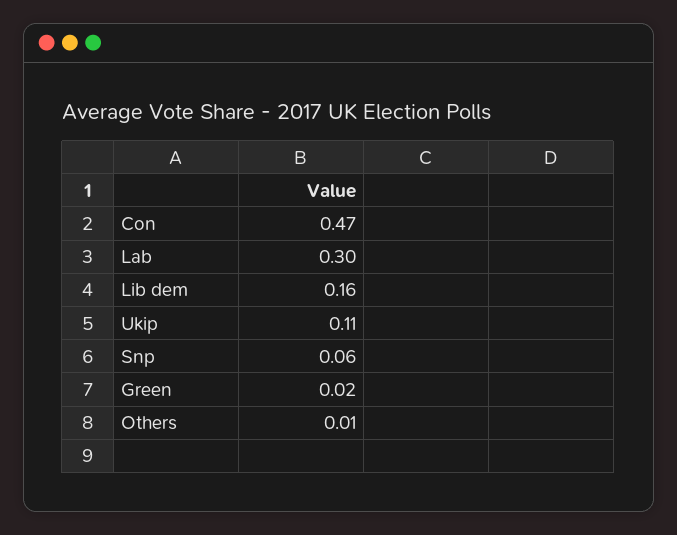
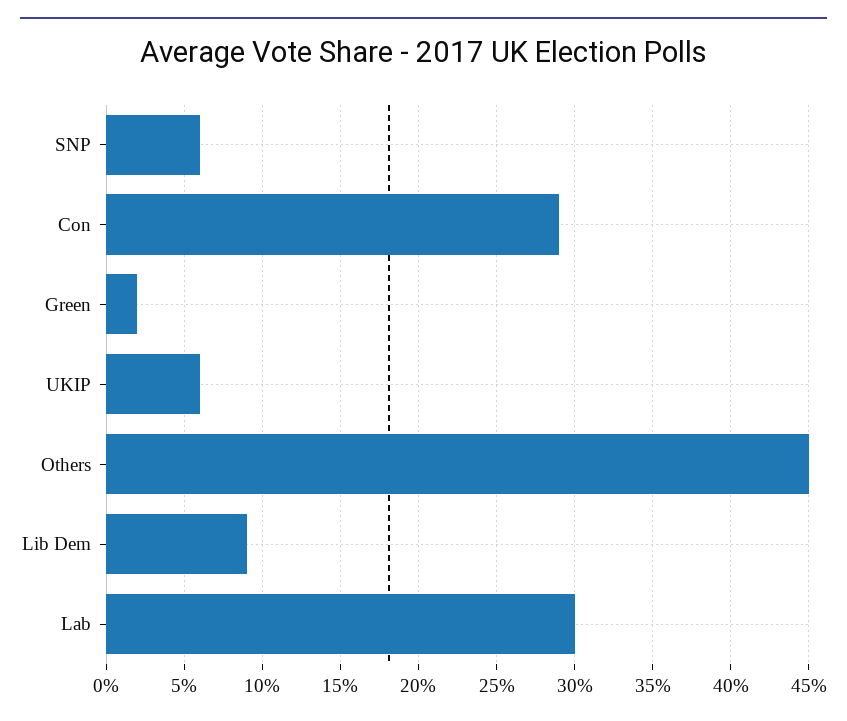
Con: 0.47 -> 0.29
Lib dem: 0.16 -> 0.09
Ukip: 0.11 -> 0.06
Others: 0.01 -> 0.45

